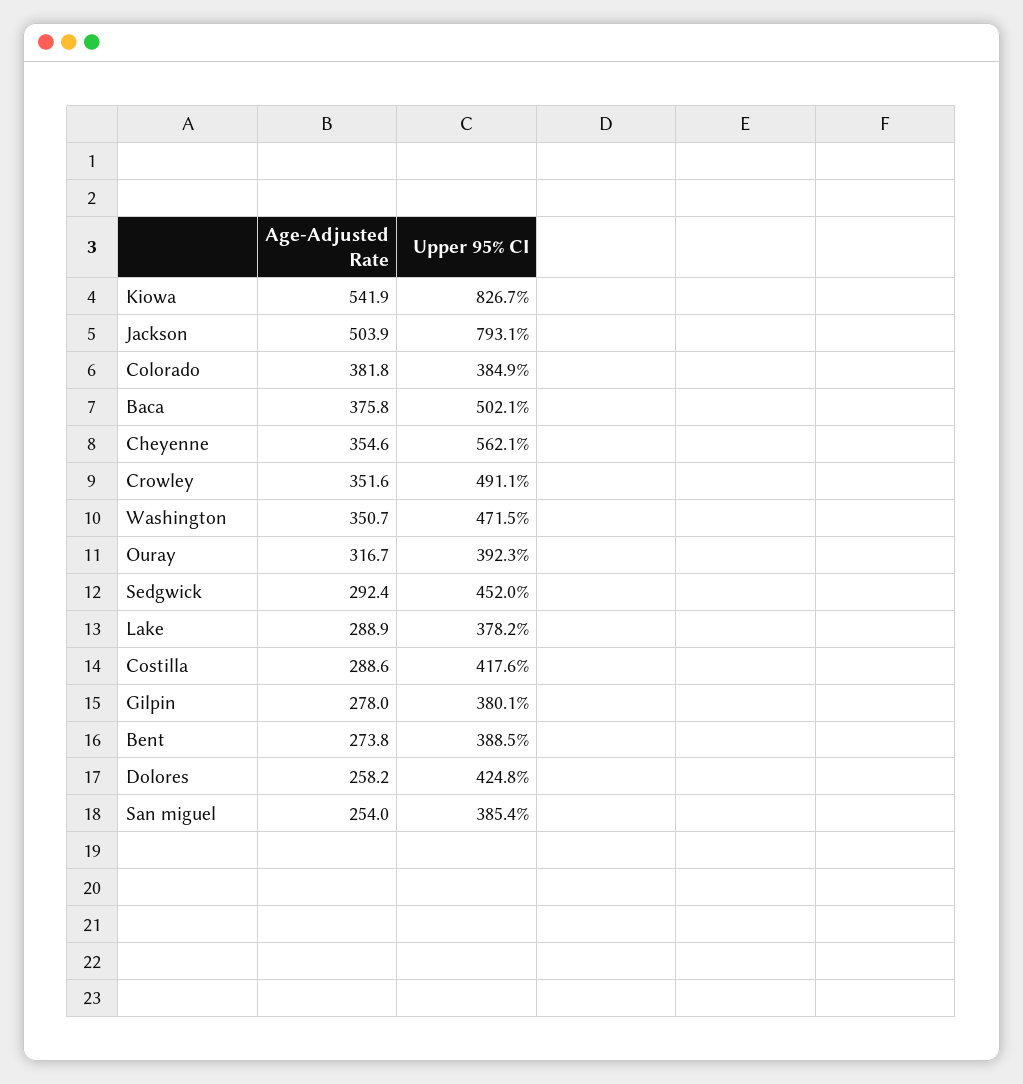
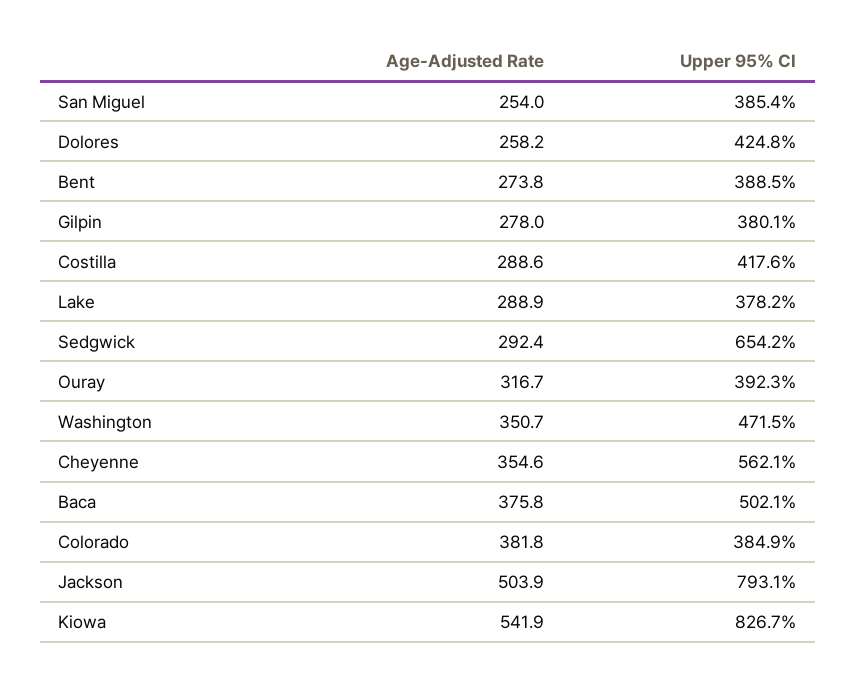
Age-Adjusted Rate, Crowley: 351.6 -> none
Upper 95% CI, Crowley: 491.1 -> none
Upper 95% CI, Sedgwick: 452 -> 654.2

